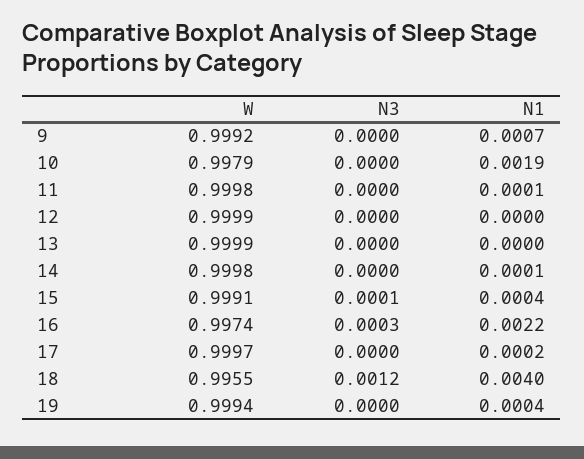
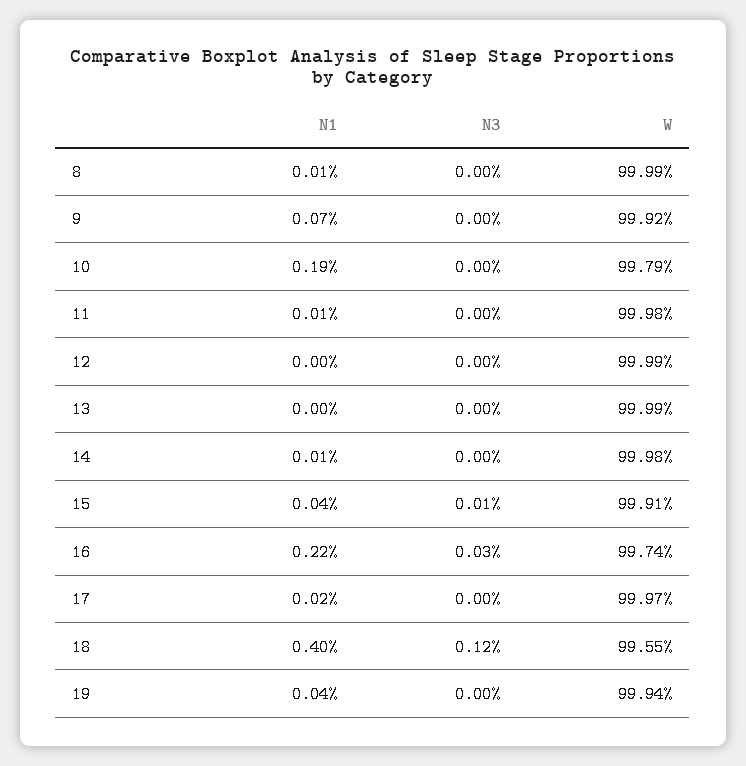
N1, 8: none -> 0.0001
N3, 8: none -> 0
W, 8: none -> 0.9999

